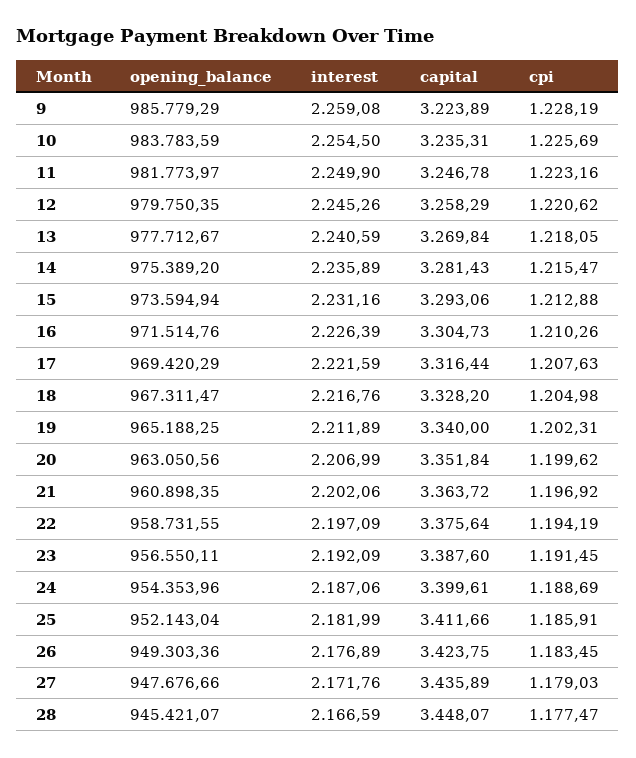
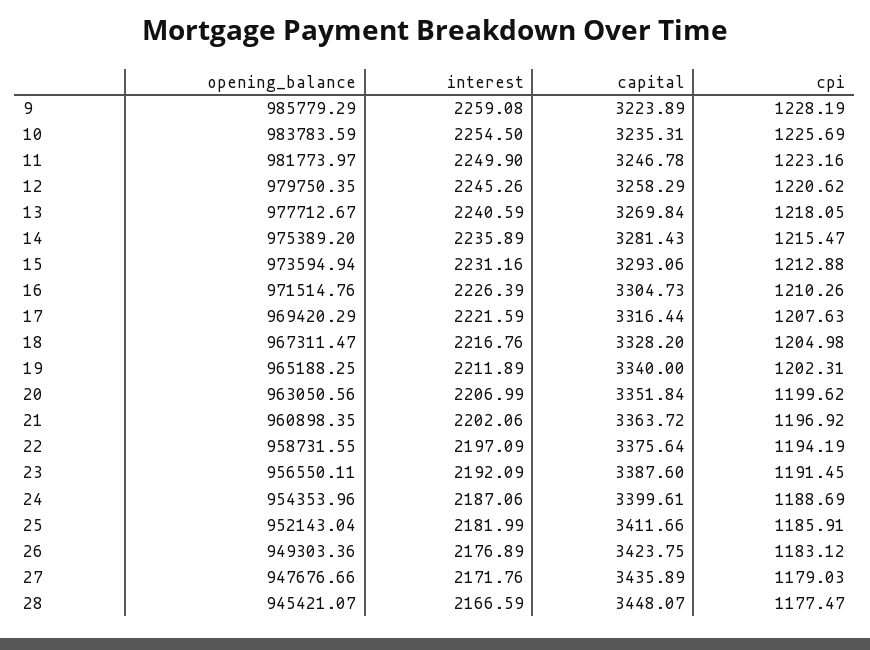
cpi, 26: 1183.45 -> 1183.12

